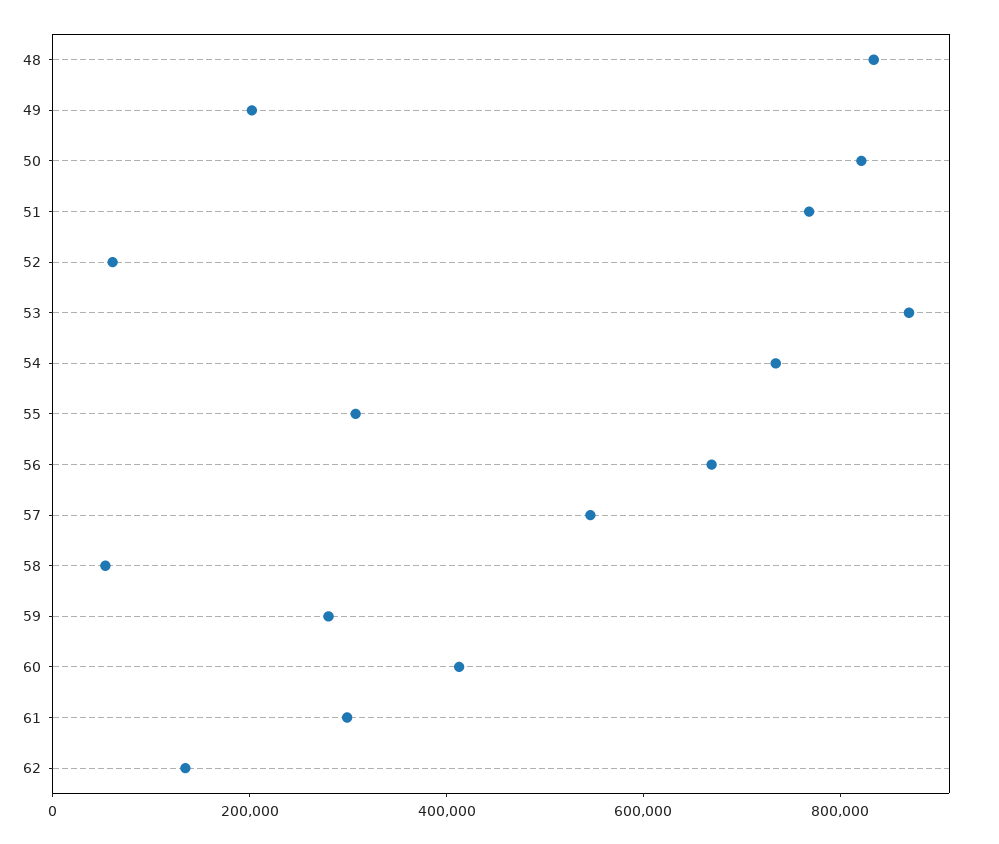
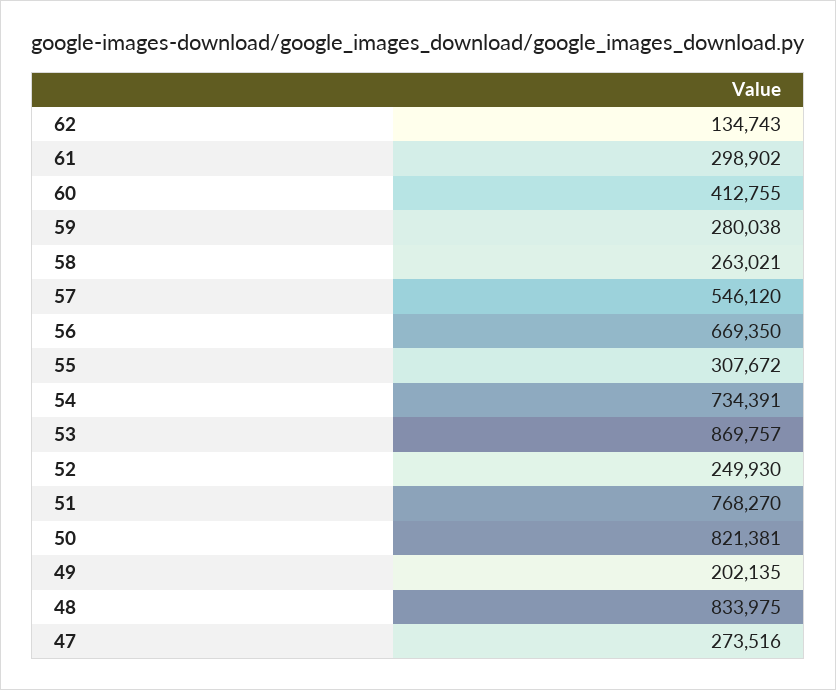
52: 50000 -> 249930
58: 50000 -> 263021
47: none -> 273516

